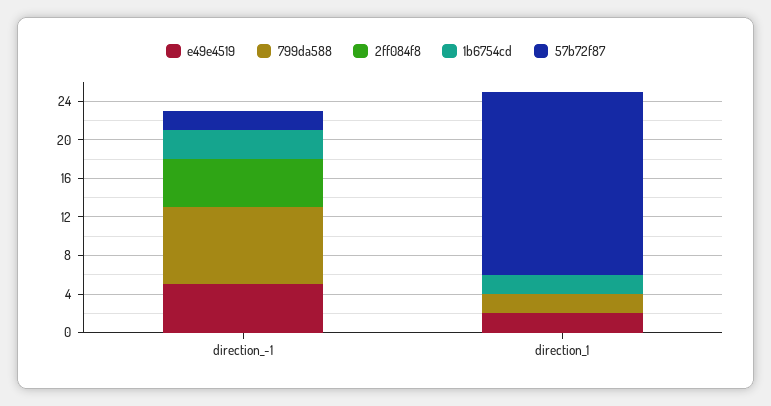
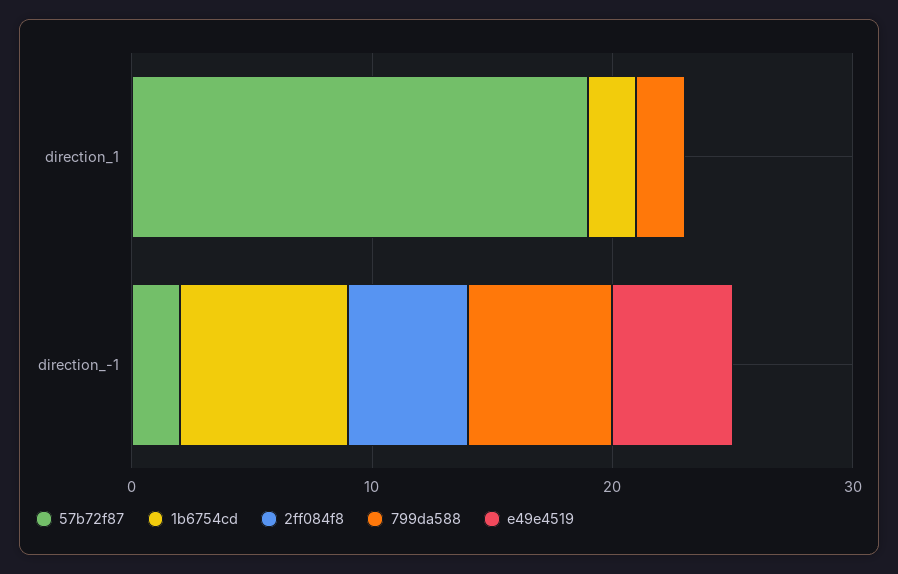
799da588, direction_-1: 8 -> 6
1b6754cd, direction_-1: 3 -> 7
e49e4519, direction_1: 2 -> 0

